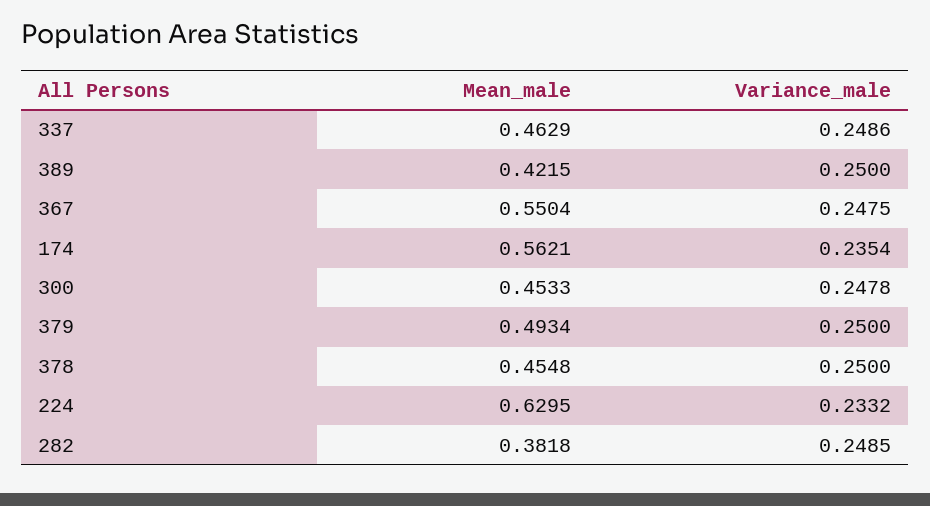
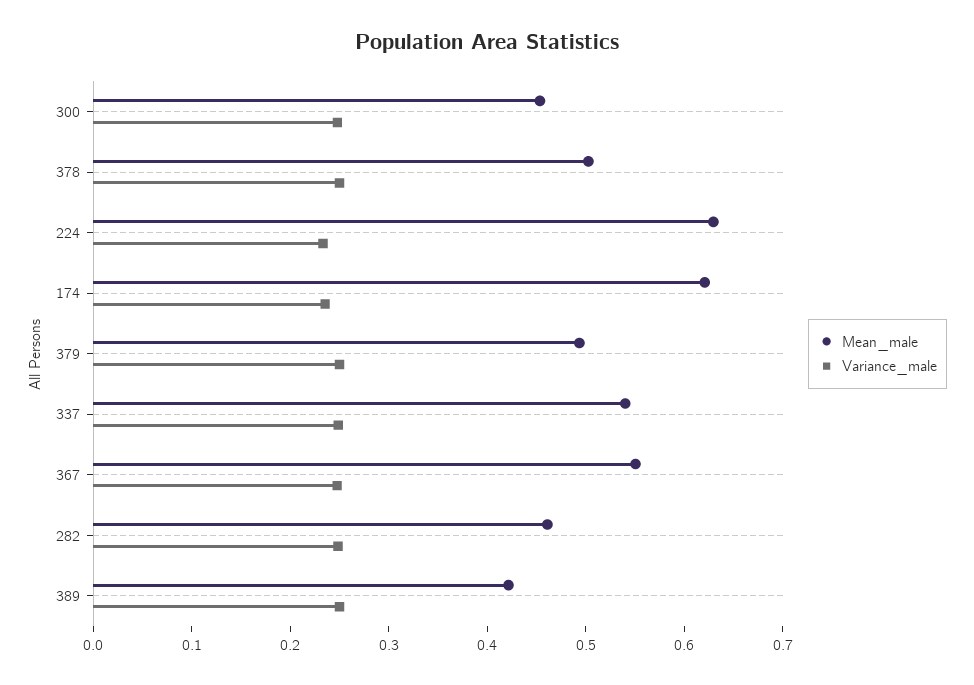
Mean_male, 337: 0.4629 -> 0.54
Mean_male, 174: 0.5621 -> 0.62
Mean_male, 378: 0.4548 -> 0.5
Mean_male, 282: 0.3818 -> 0.46

